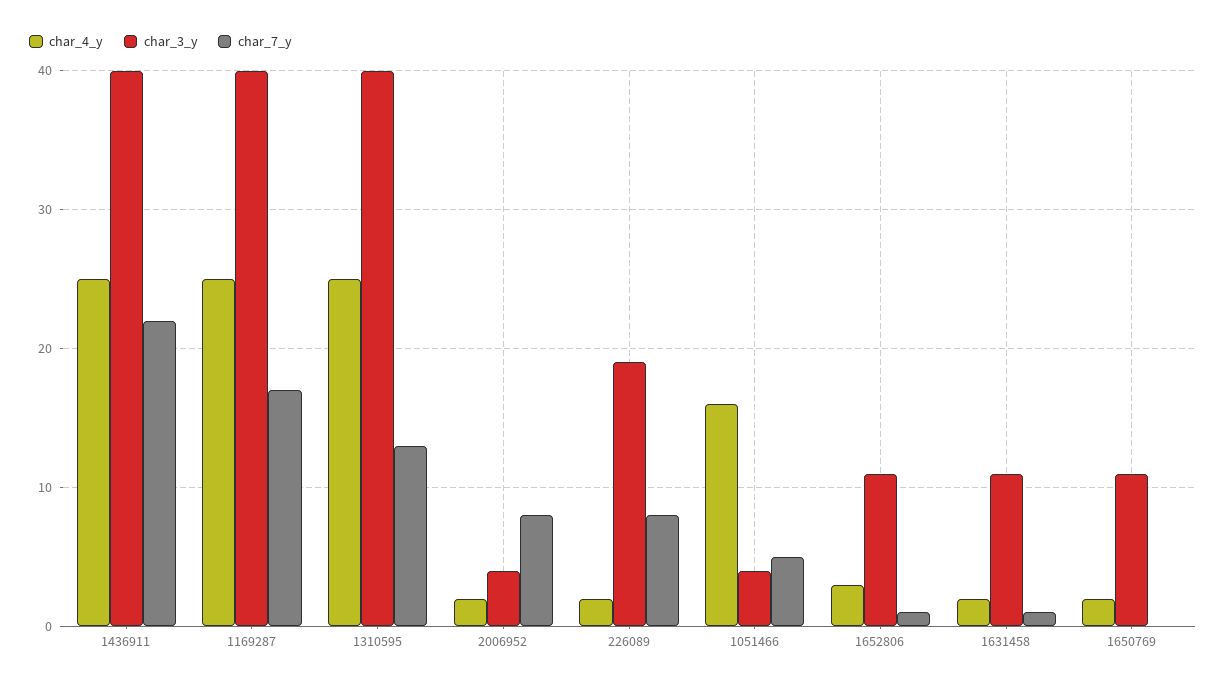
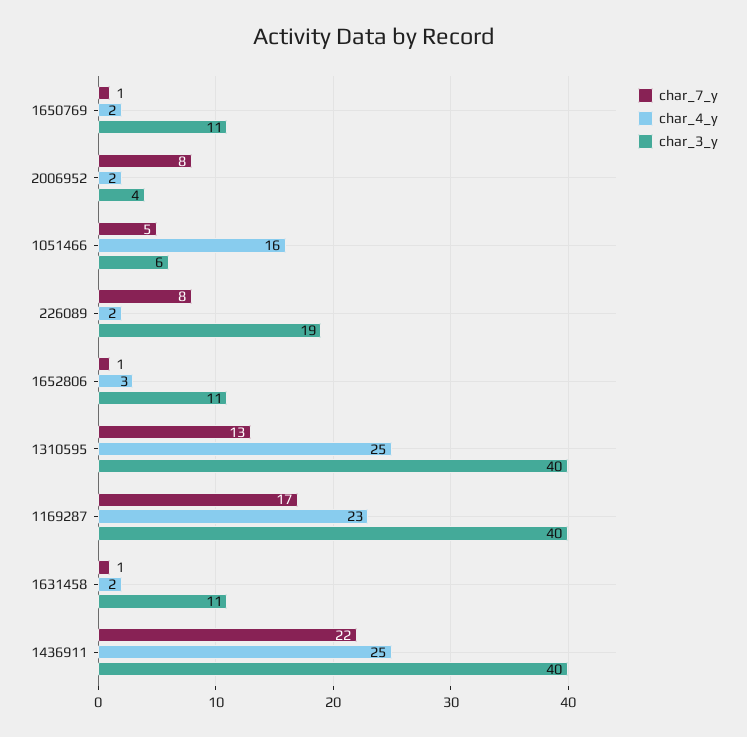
char_4_y, 1169287: 25 -> 23
char_3_y, 1051466: 4 -> 6
char_7_y, 1650769: 0 -> 1

